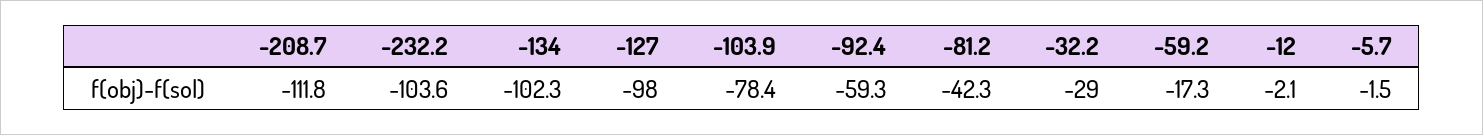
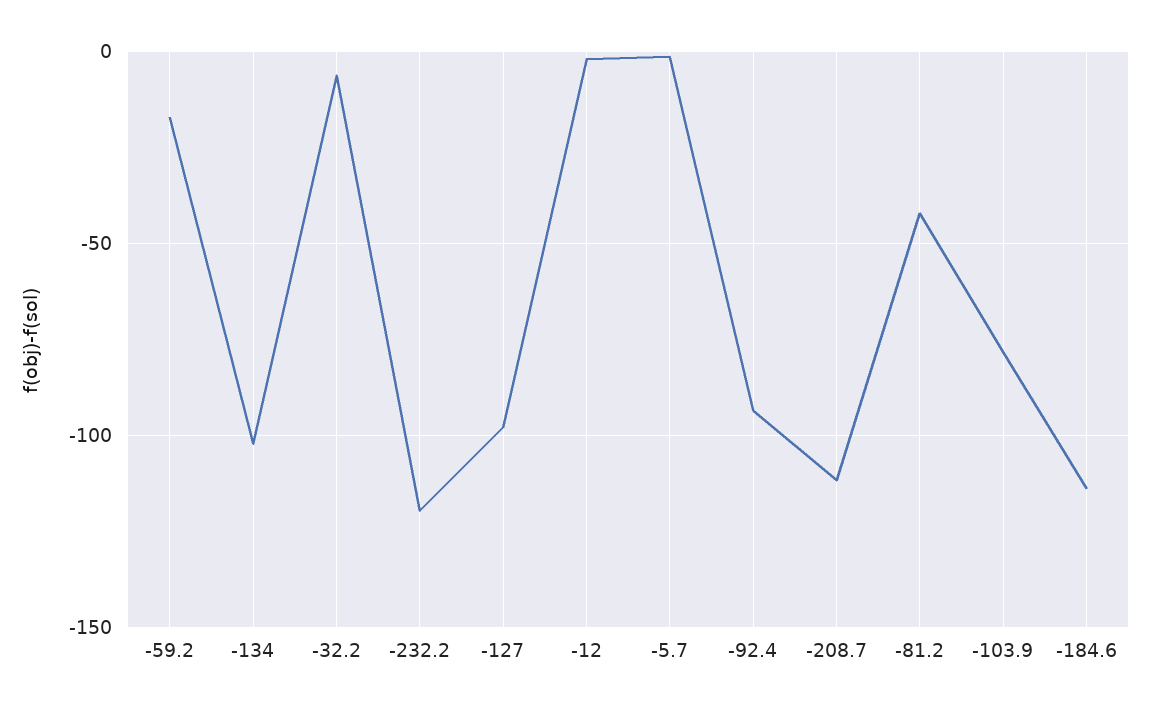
-232.2: -103.6 -> -120
-92.4: -59.3 -> -95
-32.2: -29 -> -5
-184.6: none -> -115

